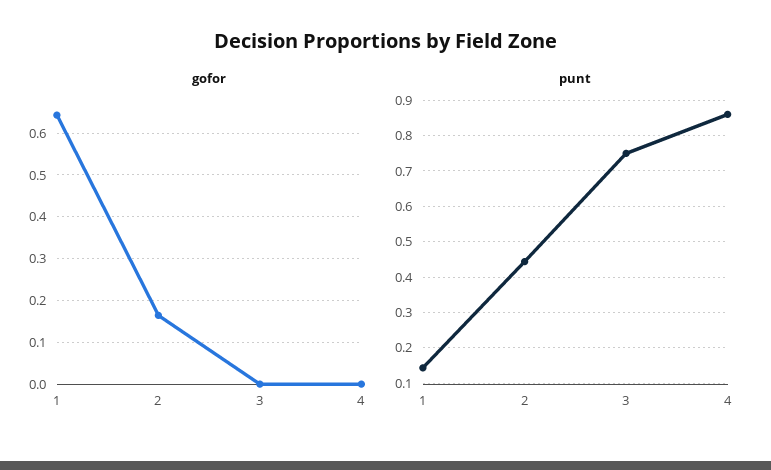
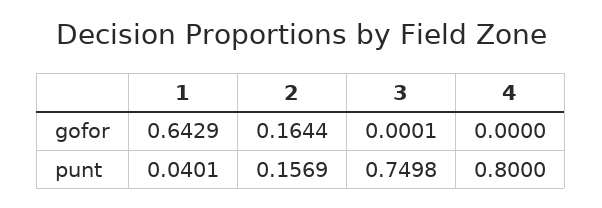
punt, 1: 0.14 -> 0.0401
punt, 2: 0.44 -> 0.1569
punt, 4: 0.86 -> 0.8

